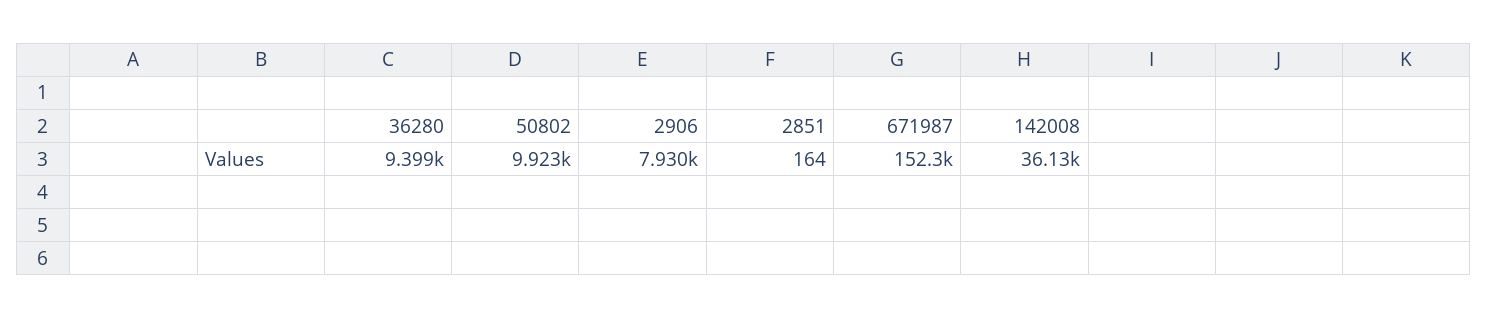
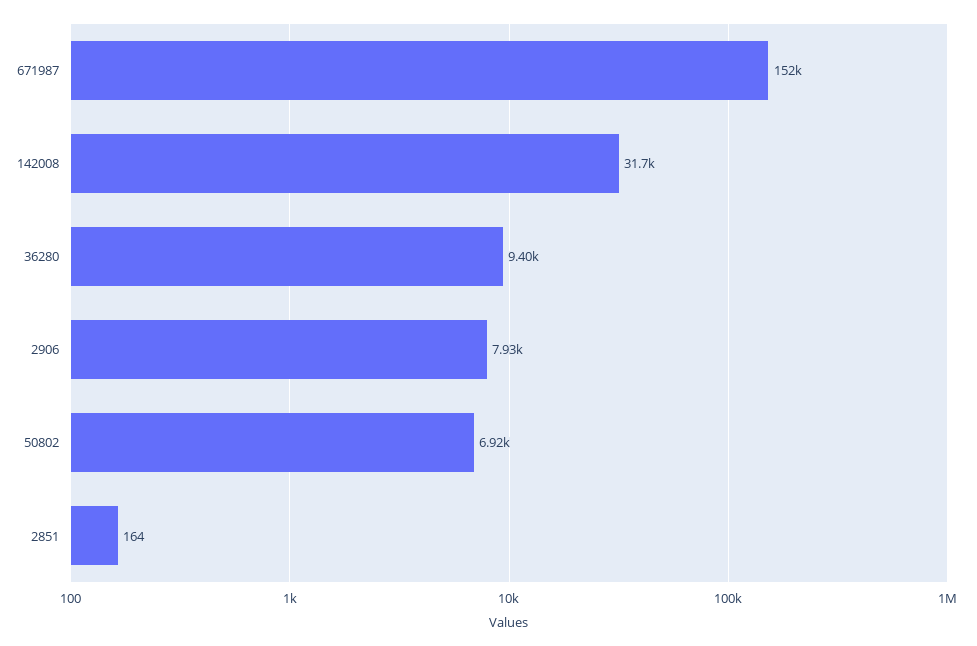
50802: 9923 -> 6920
142008: 36130 -> 31700

